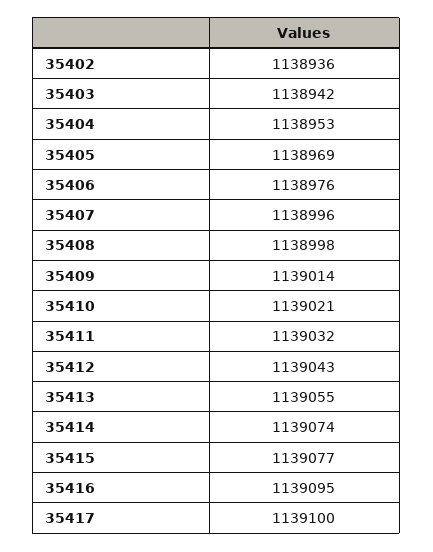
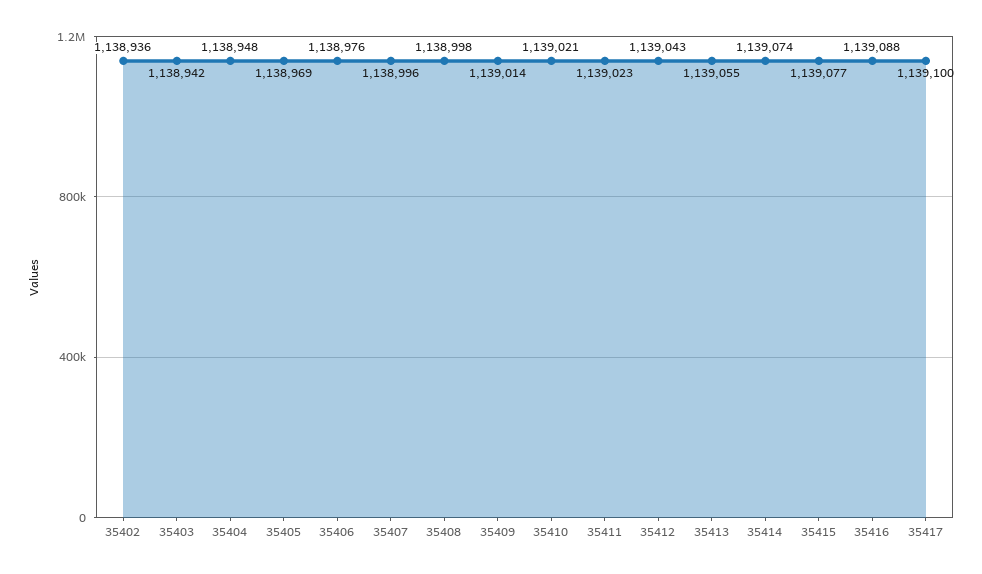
35404: 1138953 -> 1138948
35411: 1139032 -> 1139023
35416: 1139095 -> 1139088

